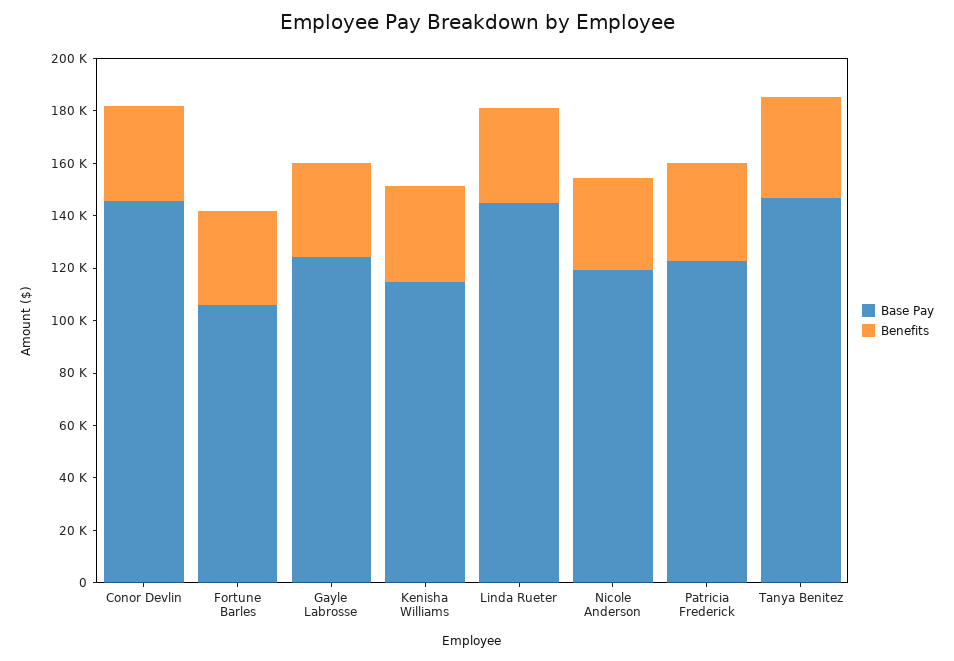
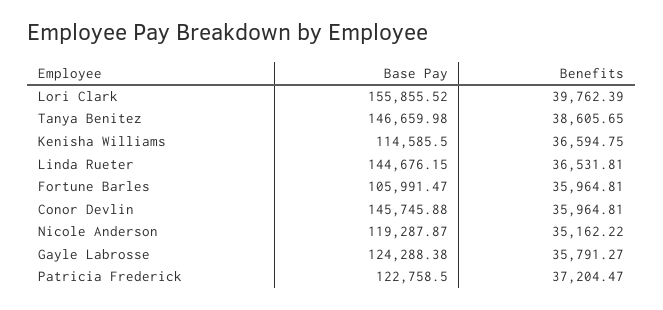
Base Pay, Lori Clark: none -> 155855.52
Benefits, Lori Clark: none -> 39762.39

